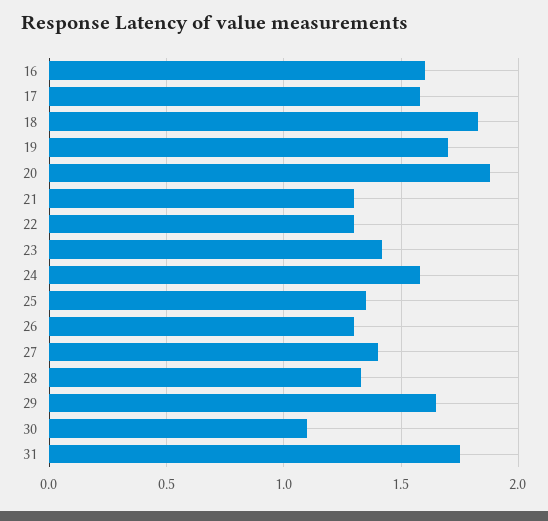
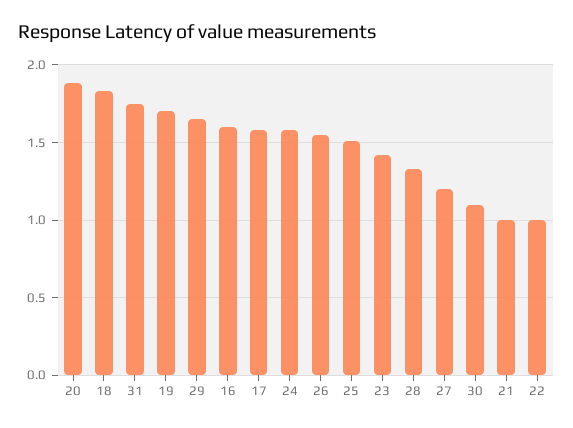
21: 1.3 -> 1
22: 1.3 -> 1
25: 1.35 -> 1.5
26: 1.3 -> 1.55
27: 1.4 -> 1.2

